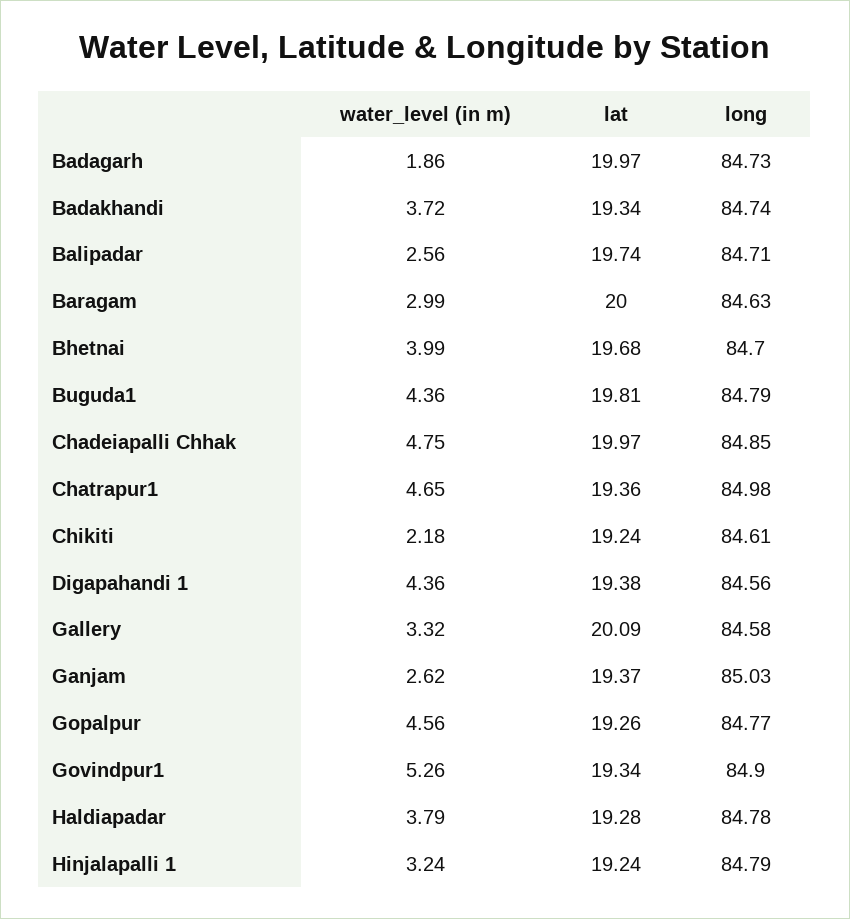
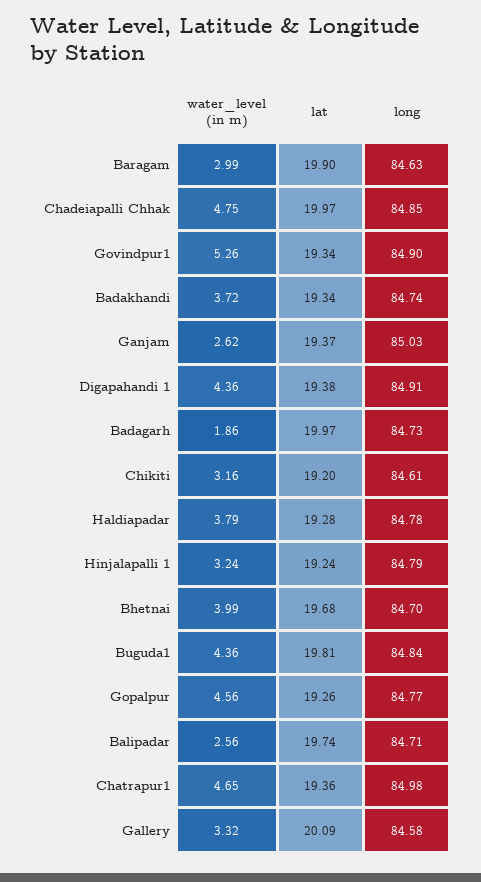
lat, Baragam: 20 -> 19.9
long, Buguda1: 84.79 -> 84.84
water_level (in m), Chikiti: 2.18 -> 3.16
lat, Chikiti: 19.24 -> 19.2
long, Digapahandi 1: 84.56 -> 84.91

